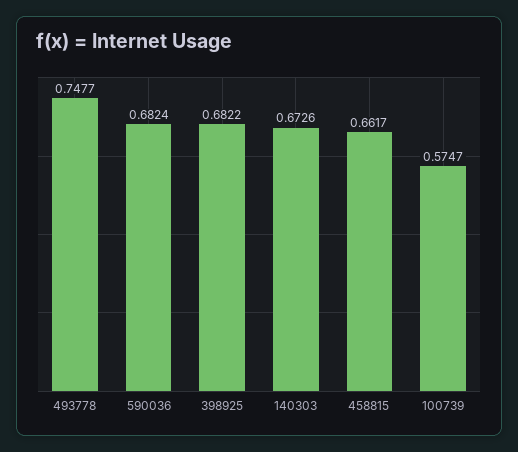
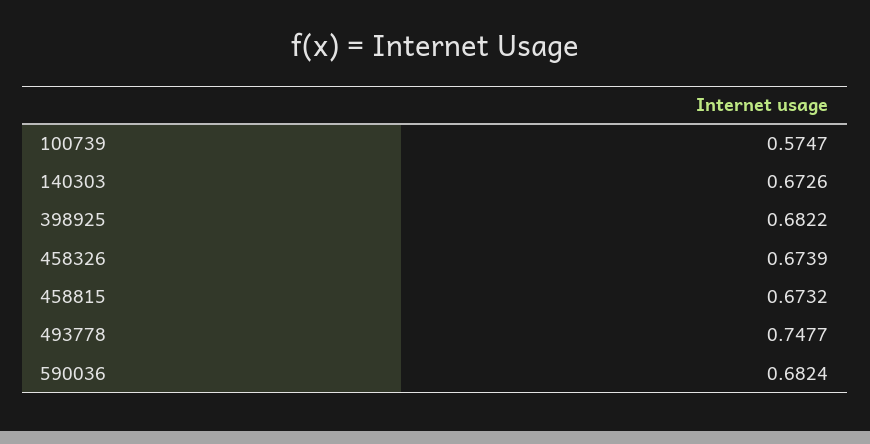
458815: 0.6617 -> 0.6732
458326: none -> 0.6739

